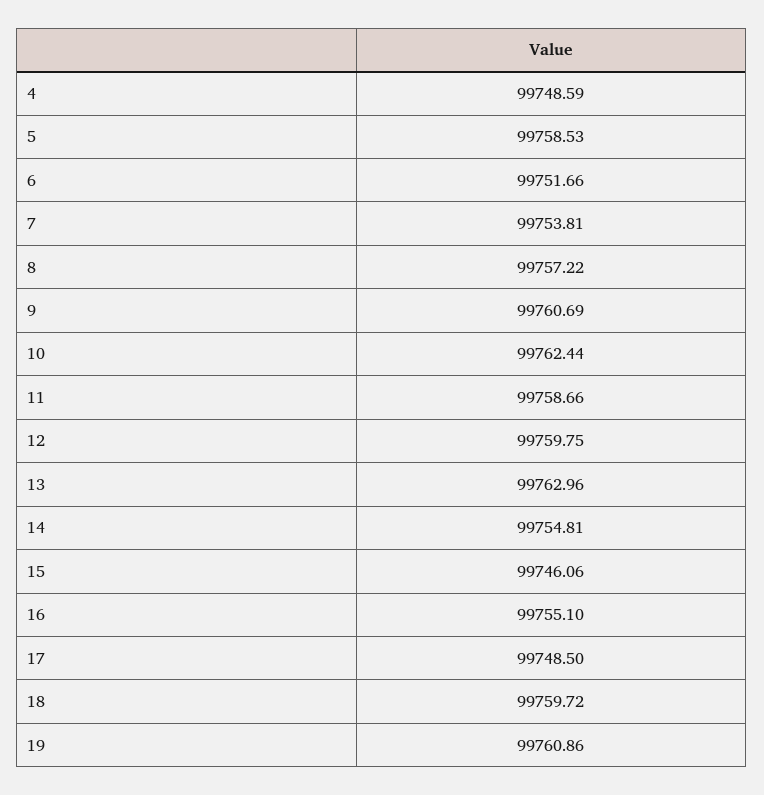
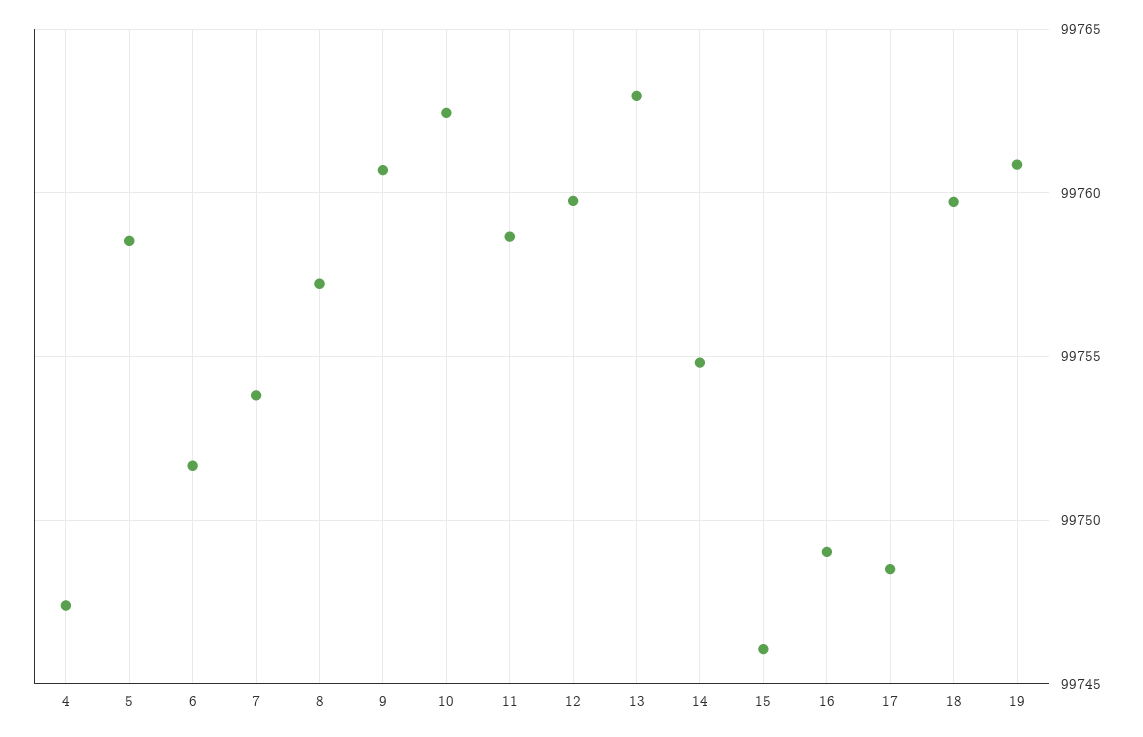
4: 99748.59 -> 99747.5
16: 99755.1 -> 99749

